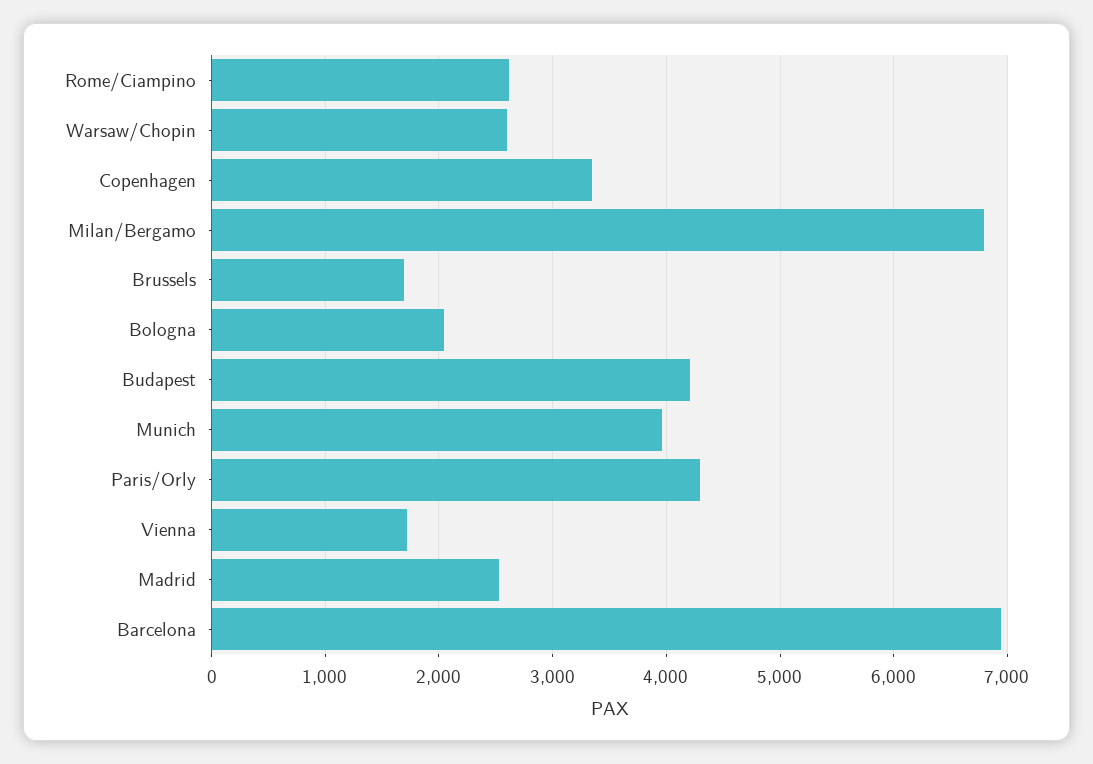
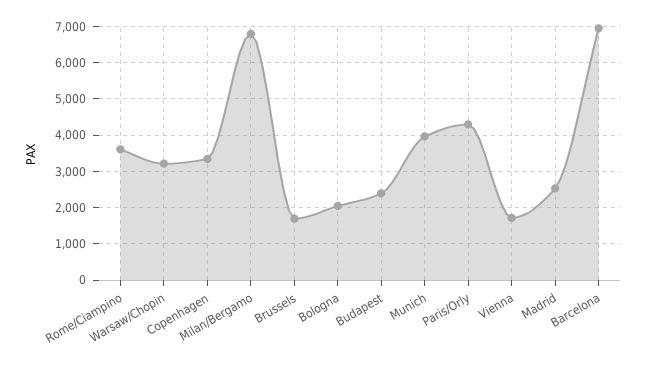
Rome/Ciampino: 2600 -> 3600
Warsaw/Chopin: 2600 -> 3200
Budapest: 4200 -> 2400

